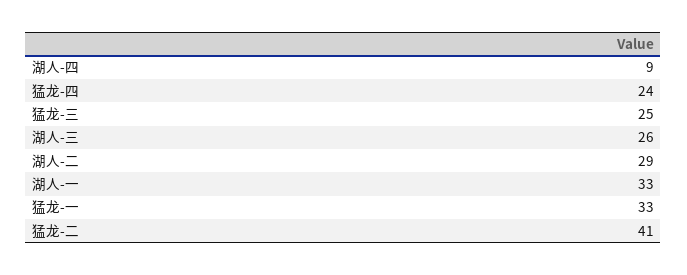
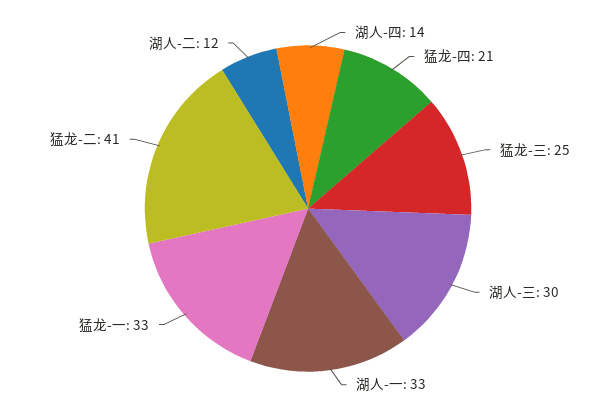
湖人-四: 9 -> 14
猛龙-四: 24 -> 21
湖人-三: 26 -> 30
湖人-二: 29 -> 12

